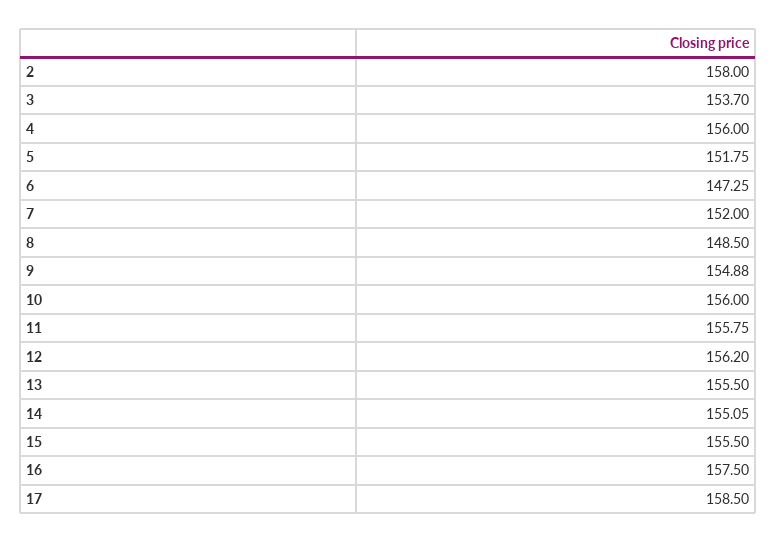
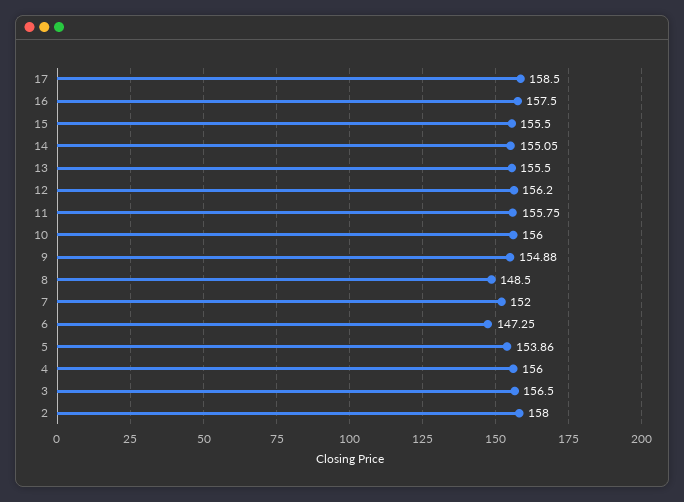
3: 153.7 -> 156.5
5: 151.75 -> 153.86

